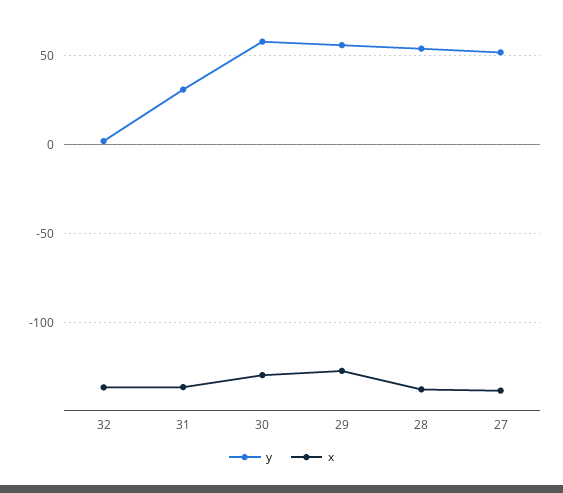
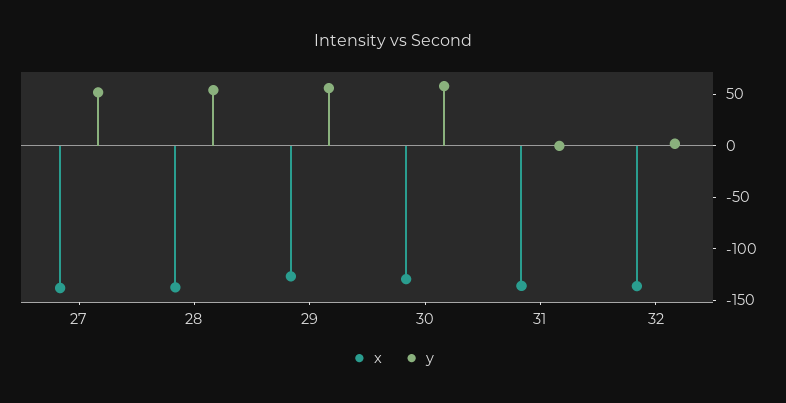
y, 31: 30 -> 0

